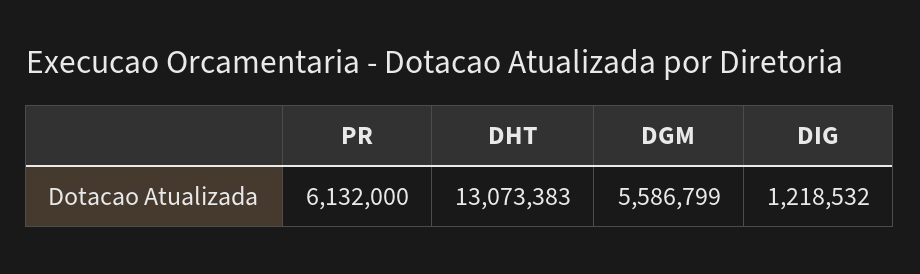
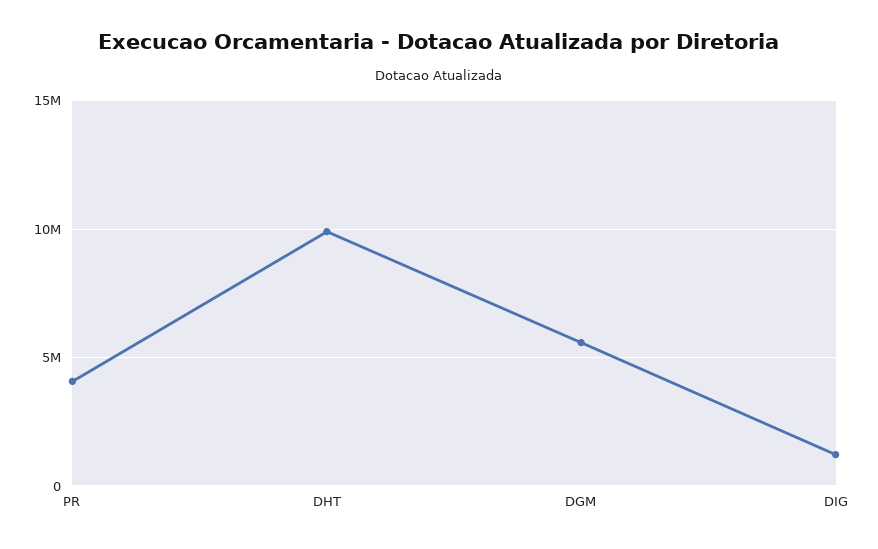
PR: 6132000 -> 4000000
DHT: 13073383 -> 10000000

